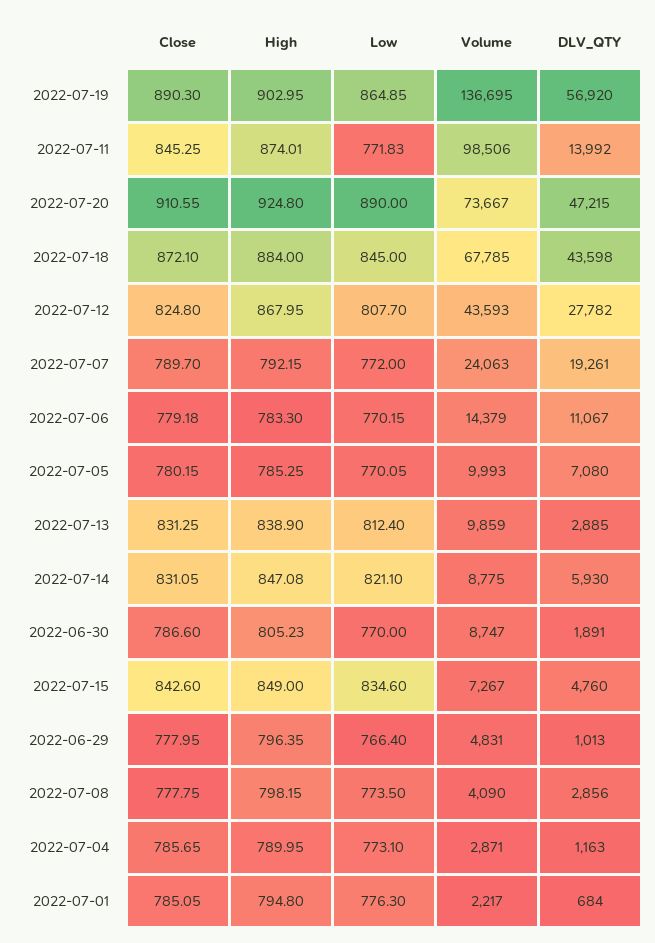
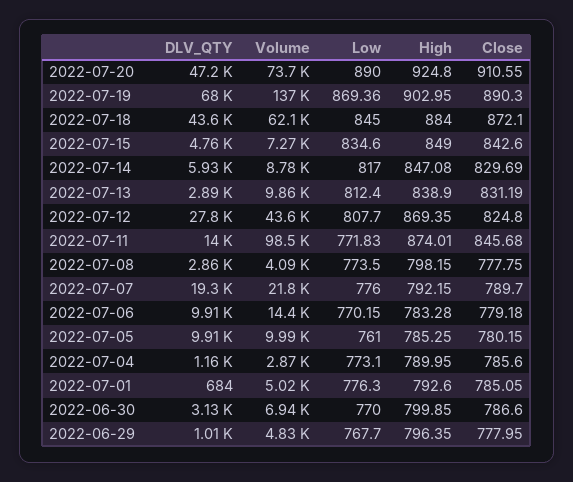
Low, 2022-07-19: 864.85 -> 869.36
DLV_QTY, 2022-07-19: 56920 -> 68000
Close, 2022-07-11: 845.25 -> 845.68
Volume, 2022-07-18: 67785 -> 62100
High, 2022-07-12: 867.95 -> 869.35
Low, 2022-07-07: 772 -> 776
Volume, 2022-07-07: 24063 -> 21800
High, 2022-07-06: 783.3 -> 783.28
DLV_QTY, 2022-07-06: 11067 -> 9910
Low, 2022-07-05: 770.05 -> 761
DLV_QTY, 2022-07-05: 7080 -> 9910
Close, 2022-07-13: 831.25 -> 831.19
Close, 2022-07-14: 831.05 -> 829.69
Low, 2022-07-14: 821.1 -> 817
High, 2022-06-30: 805.23 -> 799.85
Volume, 2022-06-30: 8747 -> 6940
DLV_QTY, 2022-06-30: 1891 -> 3130
Low, 2022-06-29: 766.4 -> 767.7
Close, 2022-07-04: 785.65 -> 785.6
High, 2022-07-01: 794.8 -> 792.6
Volume, 2022-07-01: 2217 -> 5020

